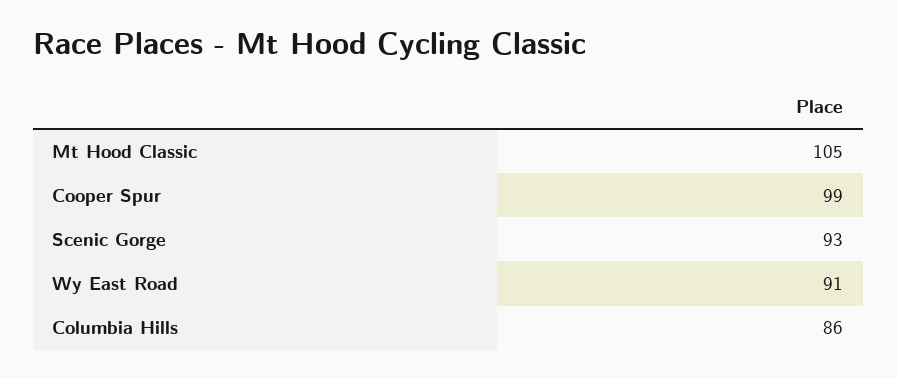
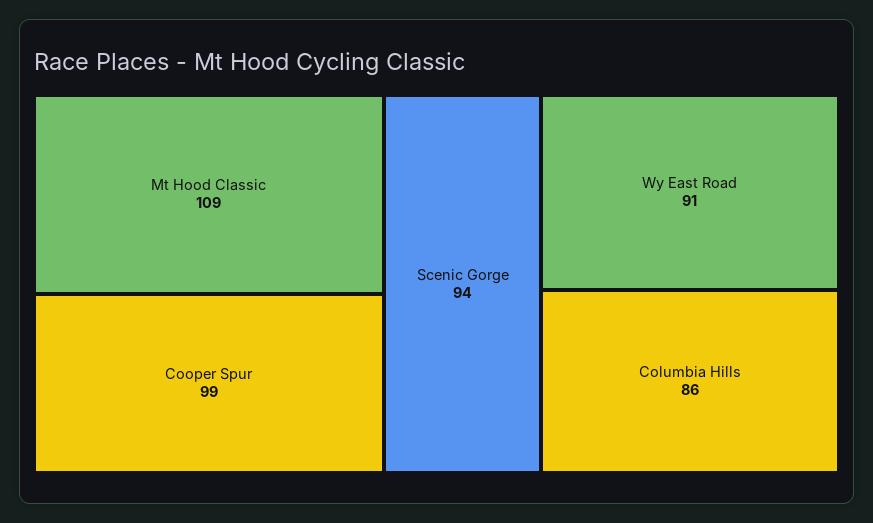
Mt Hood Classic: 105 -> 109
Scenic Gorge: 93 -> 94

